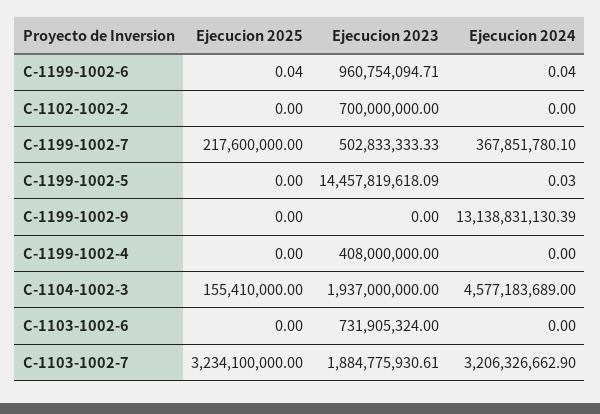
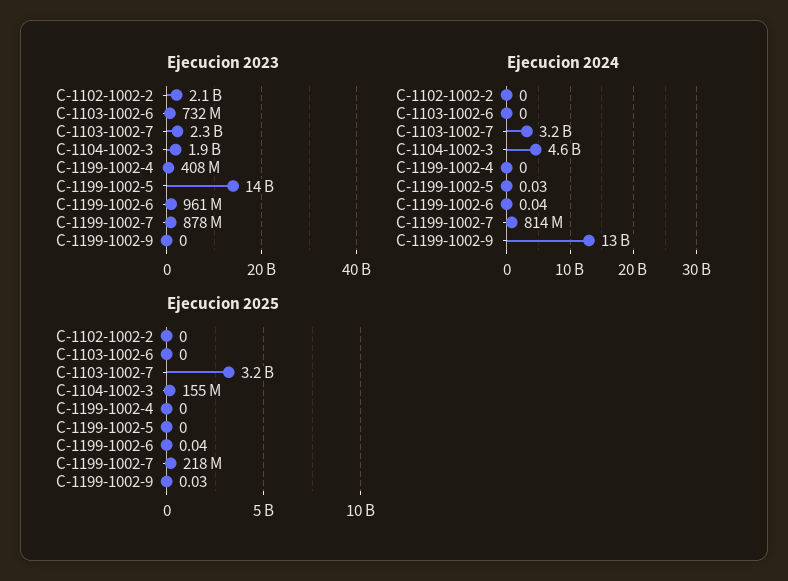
Ejecucion 2023, C-1102-1002-2: 700000000 -> 2100000000
Ejecucion 2023, C-1199-1002-7: 502833333.33 -> 878000000
Ejecucion 2024, C-1199-1002-7: 367851780.1 -> 814000000
Ejecucion 2025, C-1199-1002-9: 0 -> 0.03
Ejecucion 2023, C-1103-1002-7: 1884775930.61 -> 2300000000

